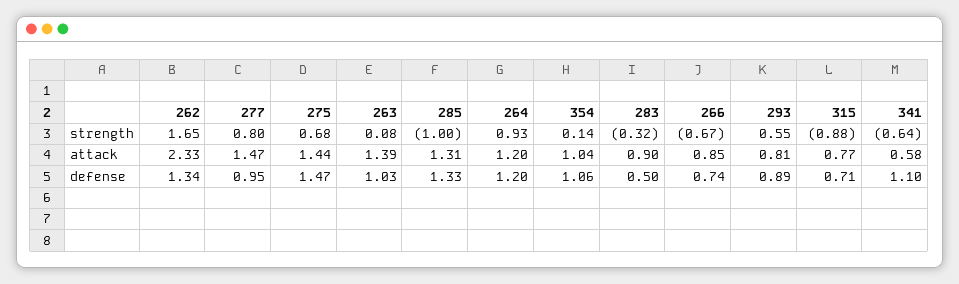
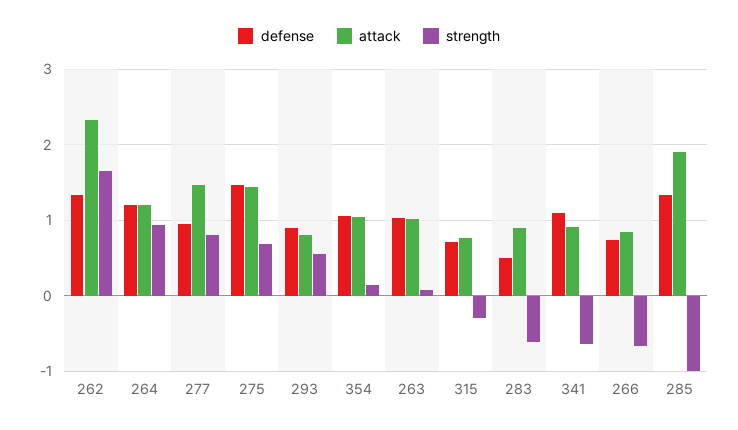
strength, 283: -0.32 -> -0.6
strength, 315: -0.88 -> -0.3
attack, 263: 1.39 -> 1
attack, 285: 1.31 -> 1.9
attack, 341: 0.58 -> 0.9

